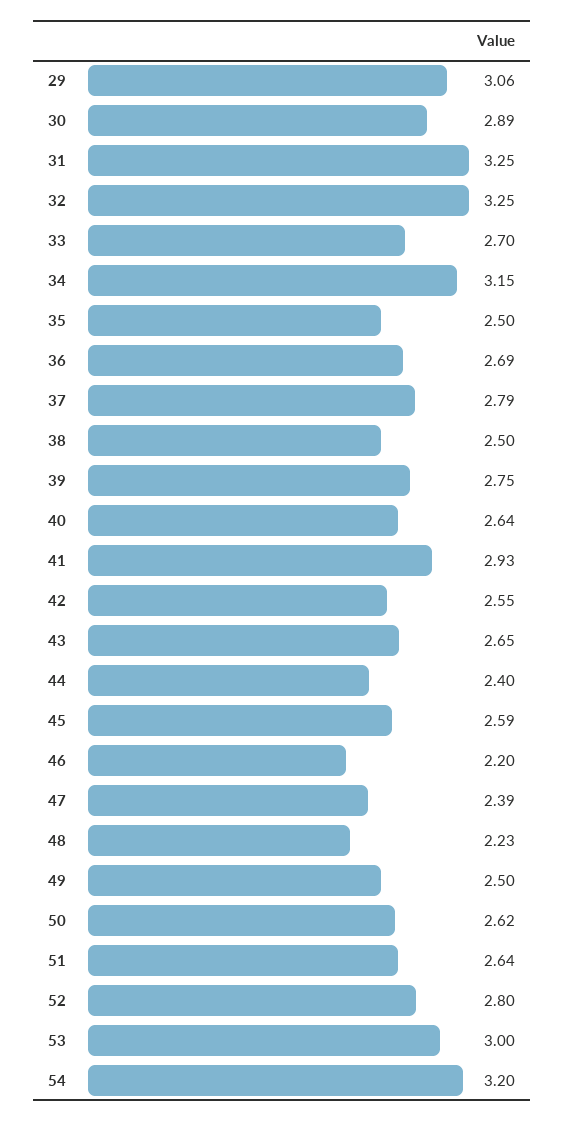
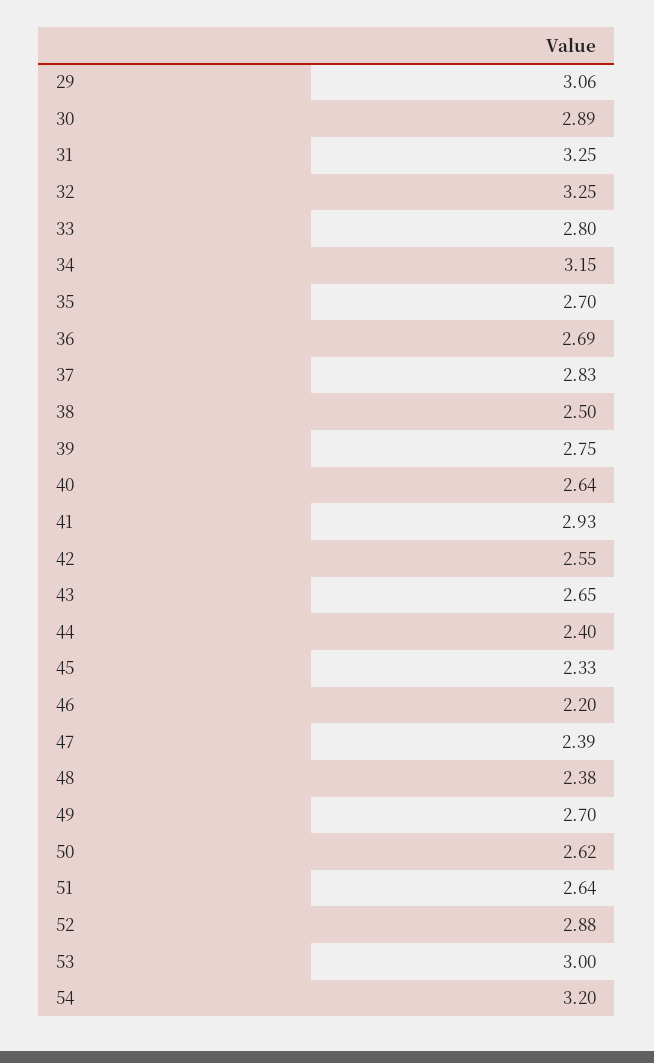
33: 2.7 -> 2.8
35: 2.5 -> 2.7
37: 2.79 -> 2.83
45: 2.59 -> 2.33
48: 2.23 -> 2.38
49: 2.5 -> 2.7
52: 2.8 -> 2.88

